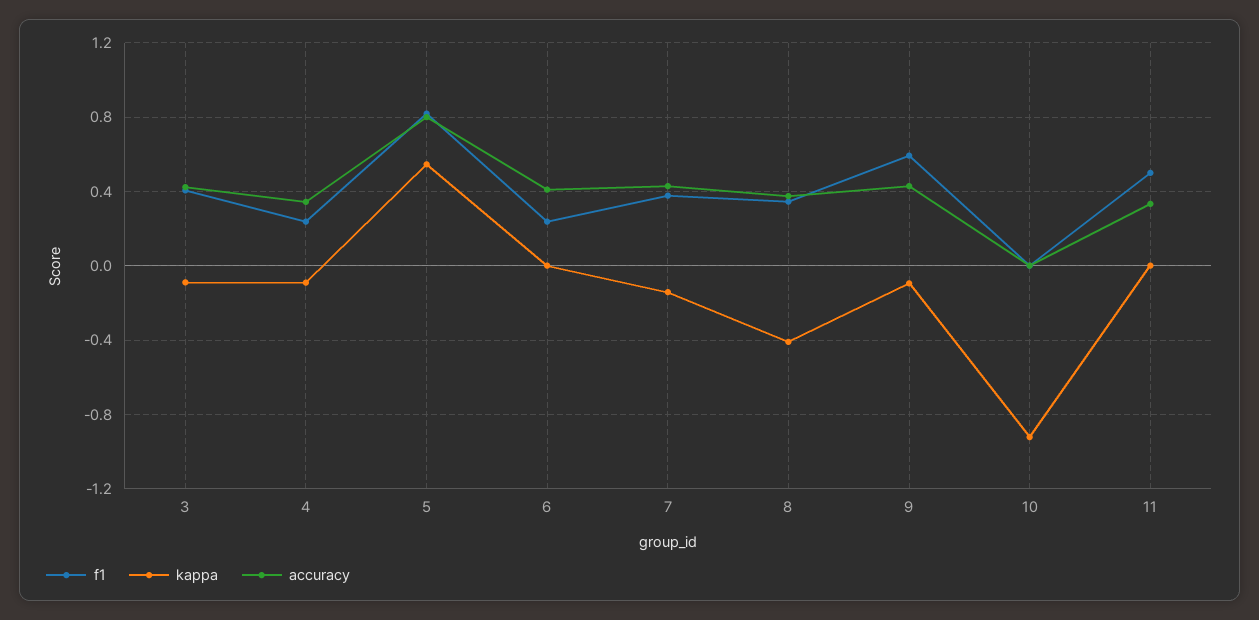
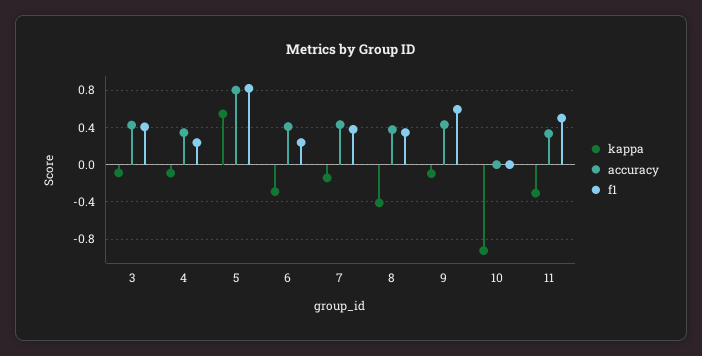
kappa, 6: 0 -> -0.3
kappa, 11: 0 -> -0.3

